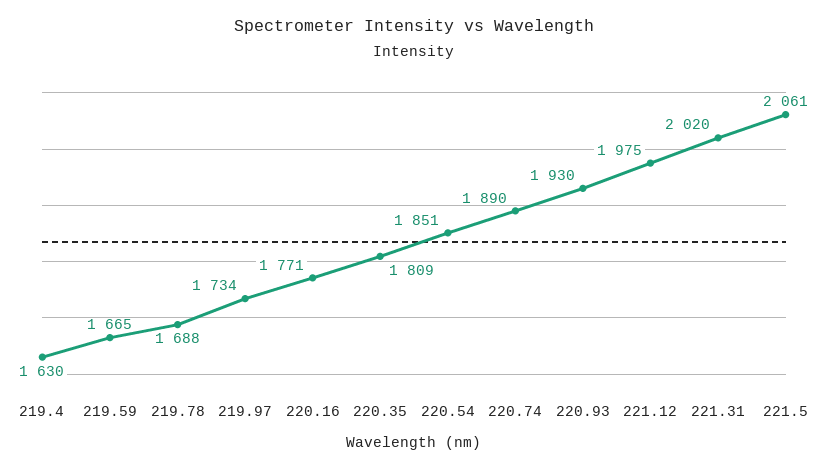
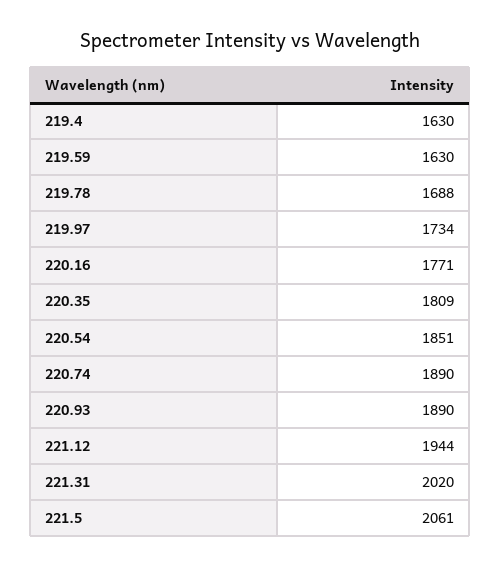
219.59: 1665 -> 1630
220.93: 1930 -> 1890
221.12: 1975 -> 1944

